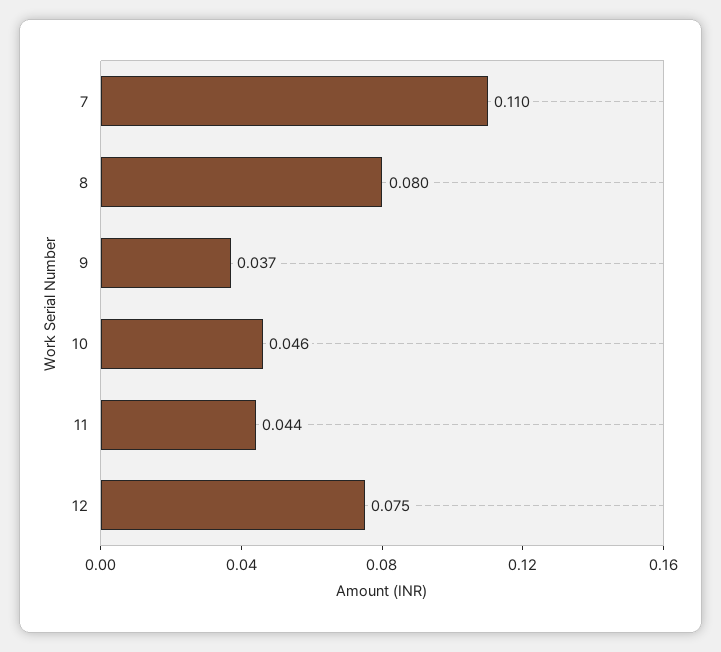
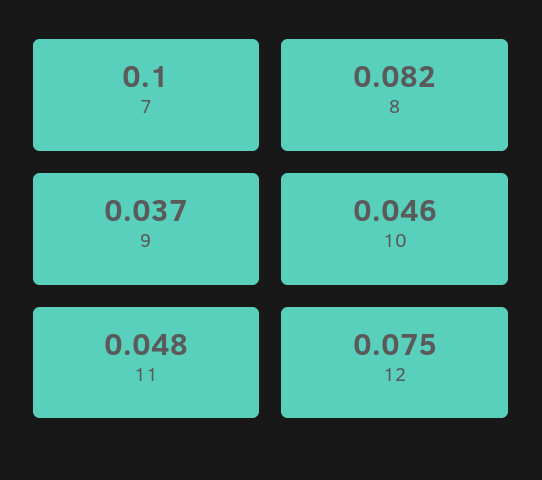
7: 0.11 -> 0.1
8: 0.08 -> 0.082
11: 0.044 -> 0.048

